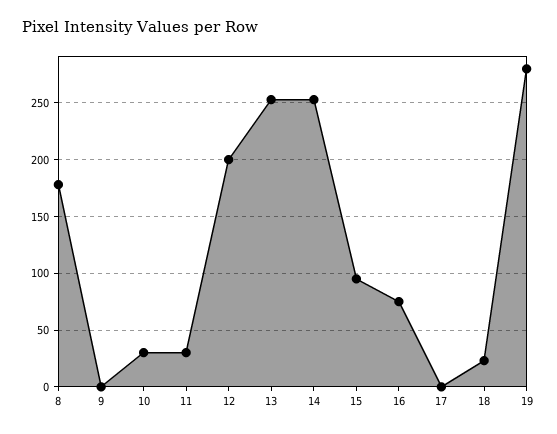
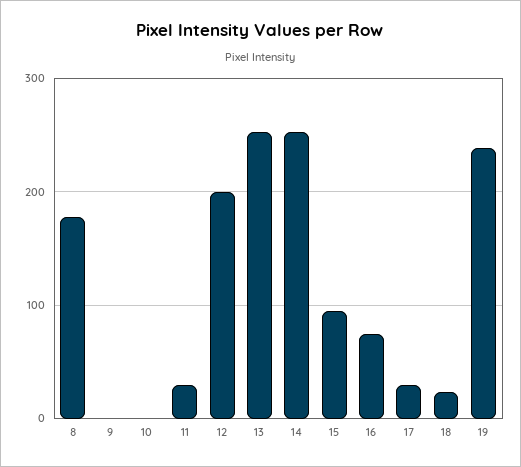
10: 30 -> 0
17: 0 -> 30
19: 280 -> 240

